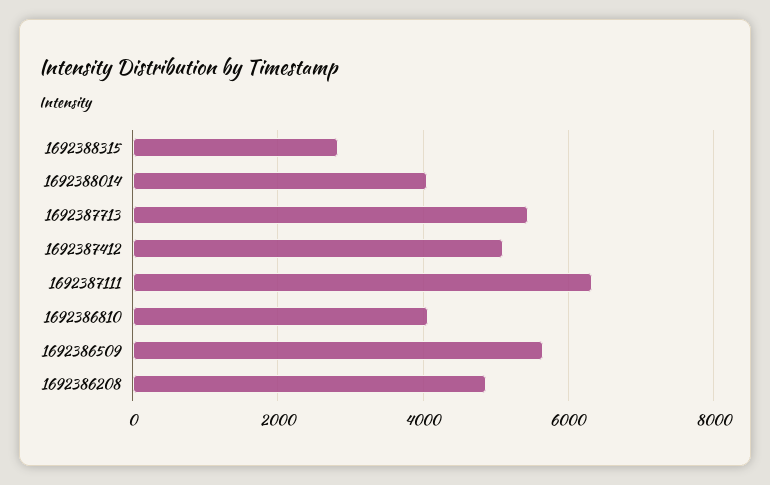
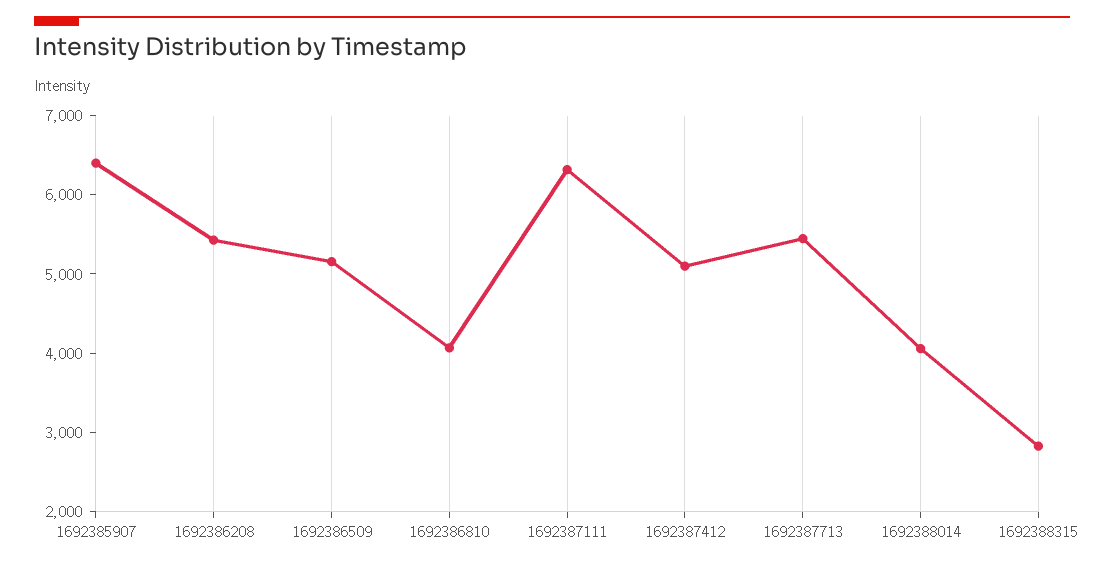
1692386509: 5600 -> 5200
1692386208: 4800 -> 5400
1692385907: none -> 6400

